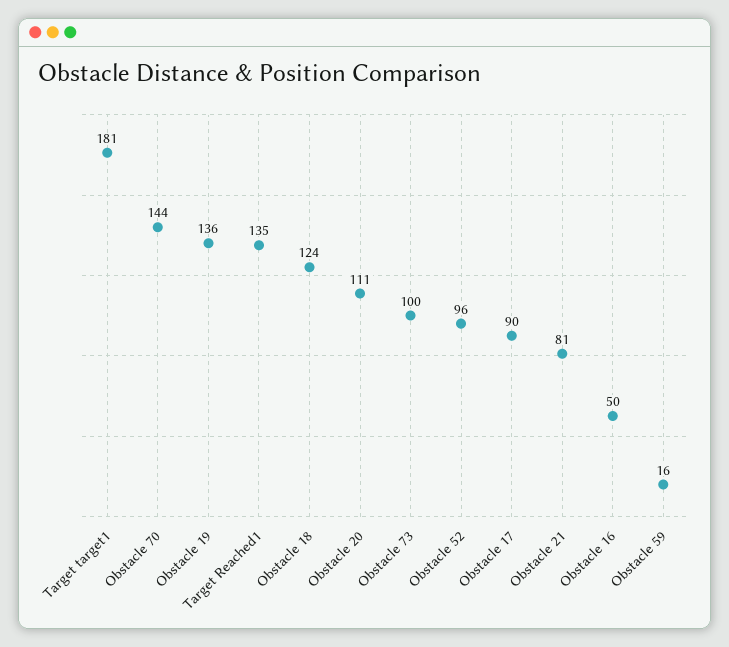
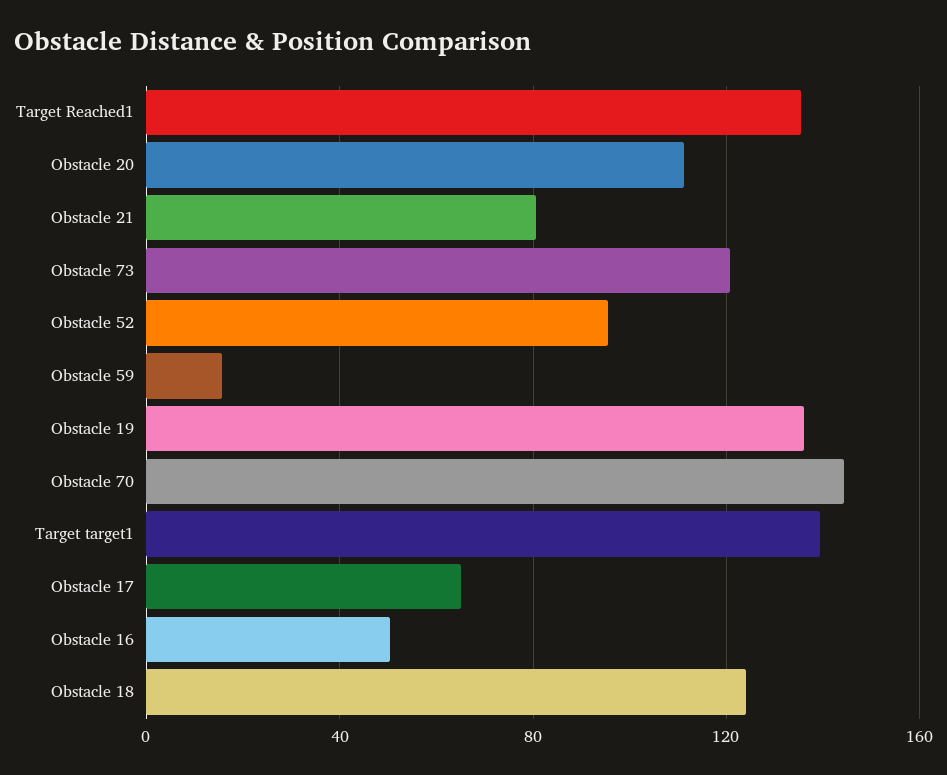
Target target1: 181 -> 140
Obstacle 73: 100 -> 120
Obstacle 17: 90 -> 65

